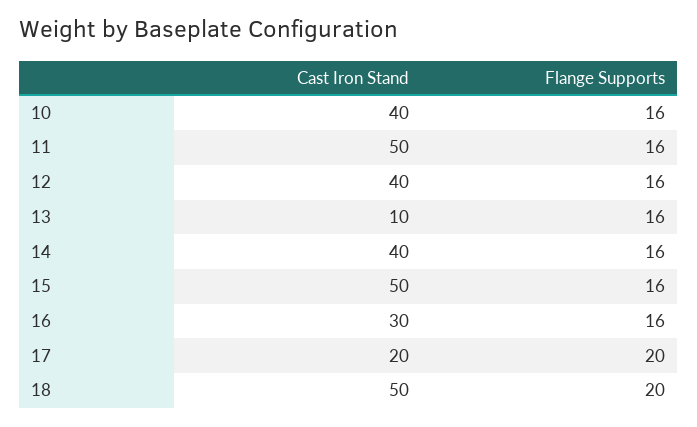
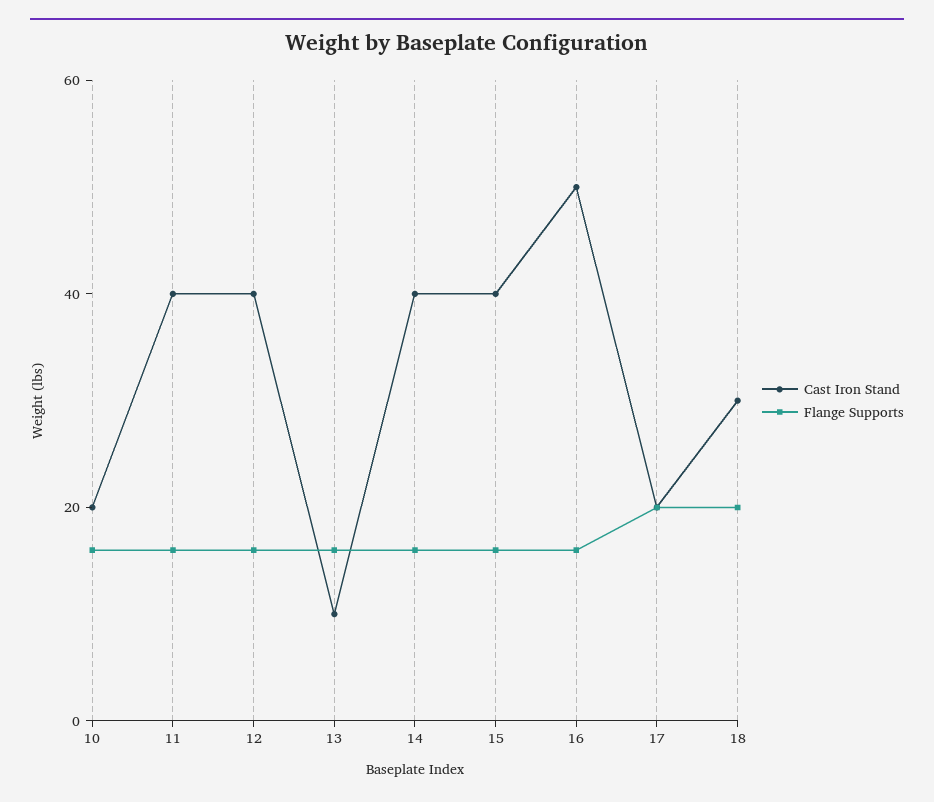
Cast Iron Stand, 10: 40 -> 20
Cast Iron Stand, 11: 50 -> 40
Cast Iron Stand, 15: 50 -> 40
Cast Iron Stand, 16: 30 -> 50
Cast Iron Stand, 18: 50 -> 30

